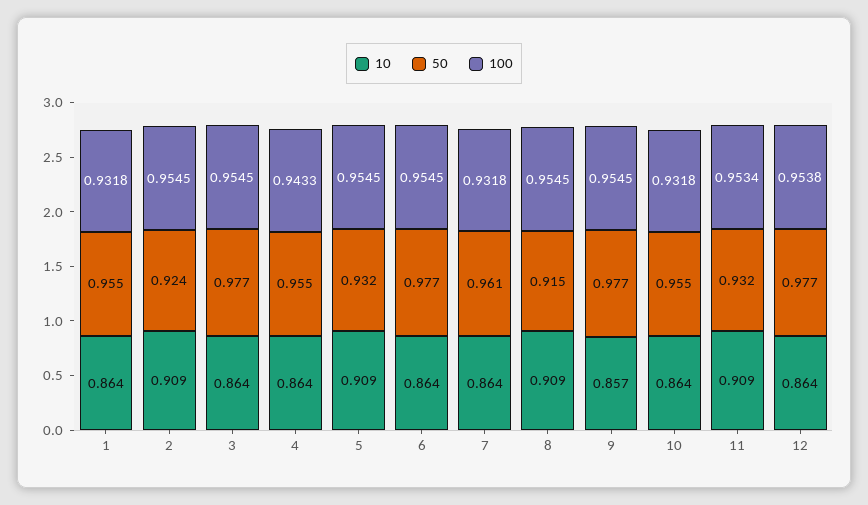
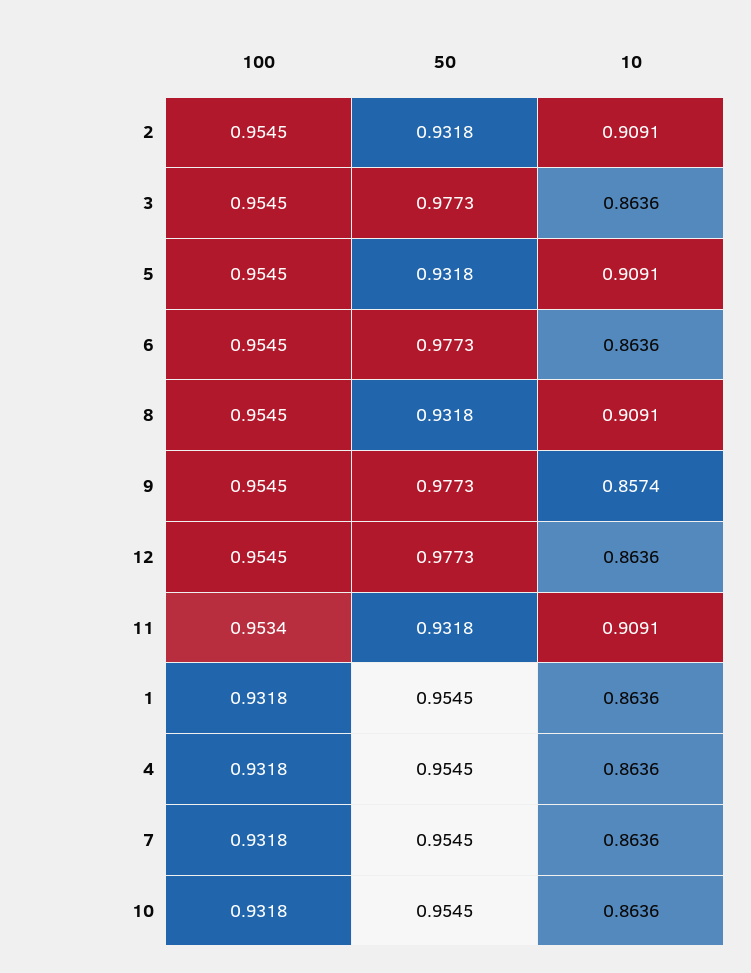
50, 2: 0.924 -> 0.9318
100, 4: 0.9433 -> 0.9318
50, 7: 0.961 -> 0.9545
50, 8: 0.915 -> 0.9318
100, 12: 0.9538 -> 0.9545

